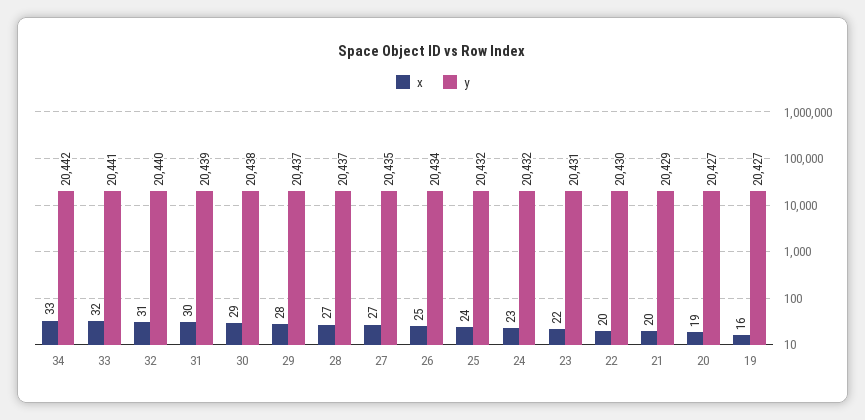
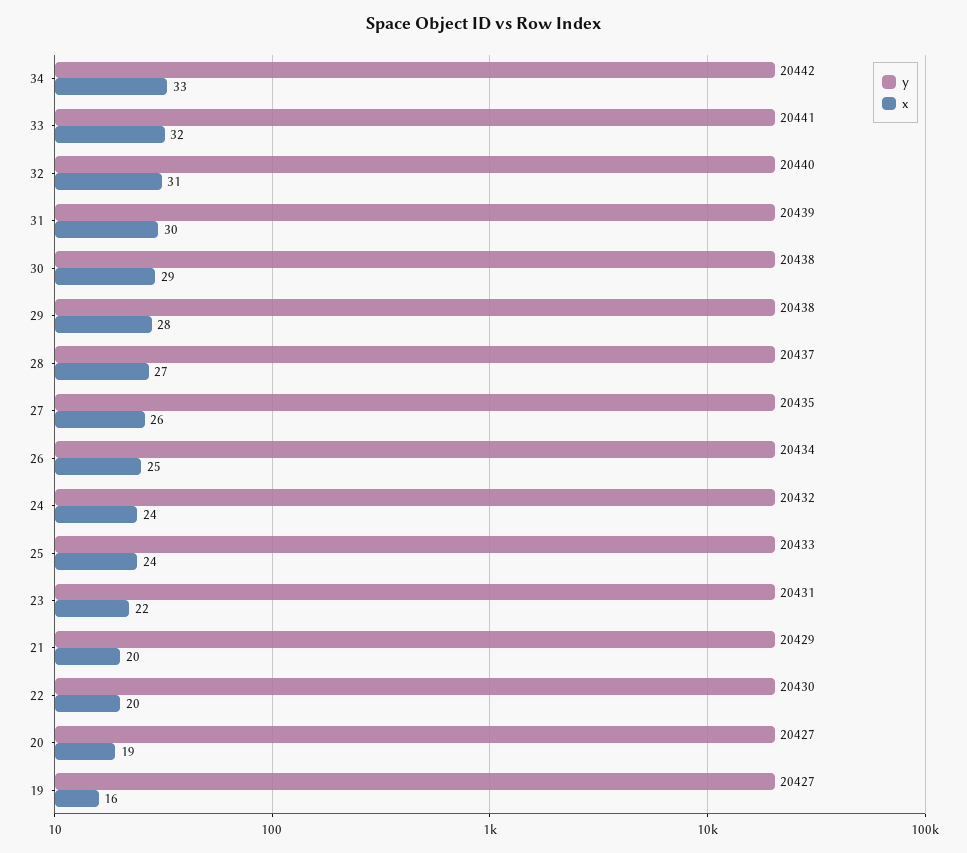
y, 29: 20437 -> 20438
x, 27: 27 -> 26
y, 25: 20432 -> 20433
x, 24: 23 -> 24

